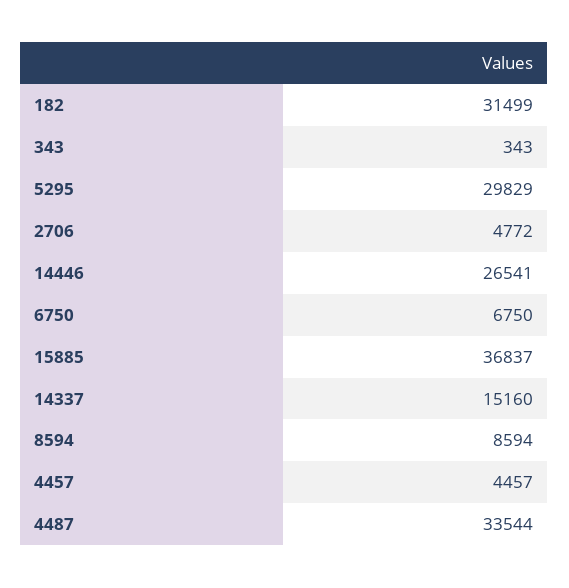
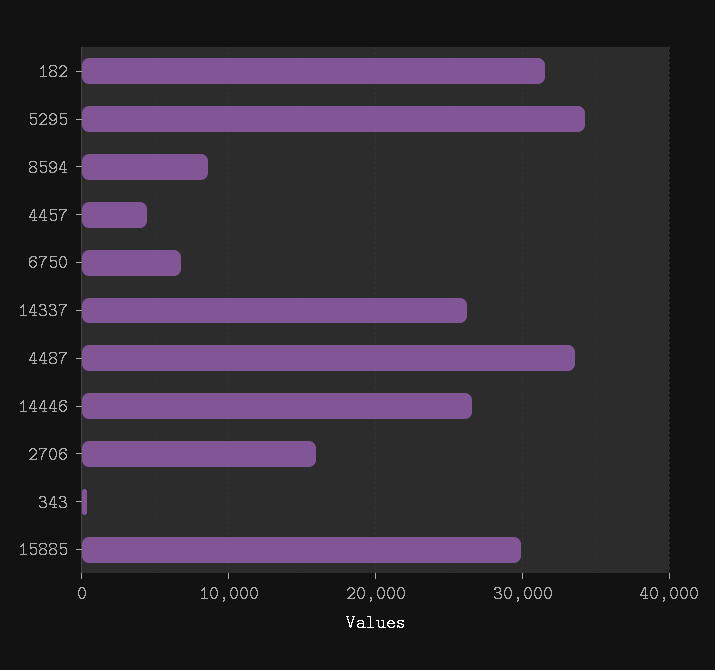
5295: 29829 -> 34000
2706: 4772 -> 16000
15885: 36837 -> 30000
14337: 15160 -> 26000

